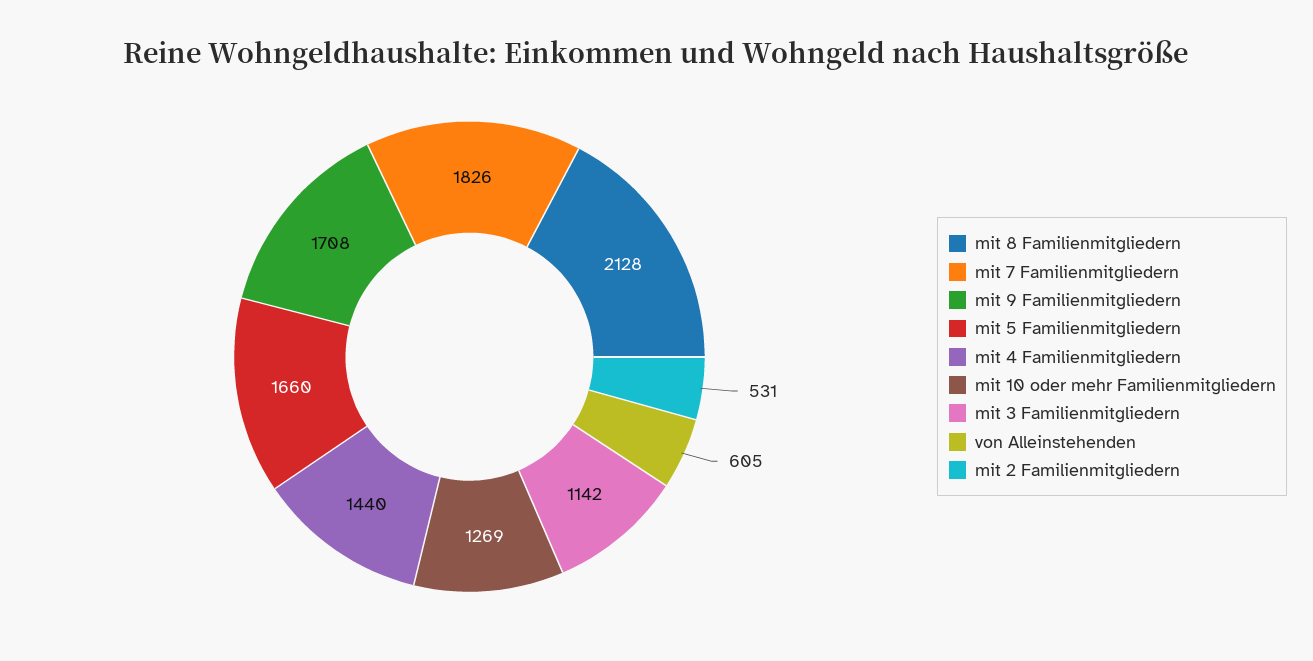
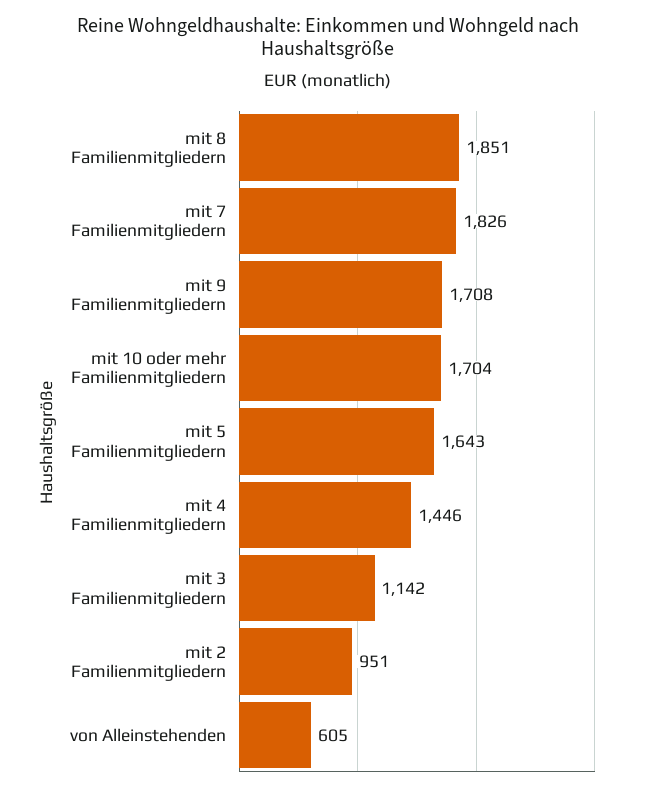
mit 8 Familienmitgliedern: 2128 -> 1851
mit 5 Familienmitgliedern: 1660 -> 1643
mit 4 Familienmitgliedern: 1440 -> 1446
mit 10 oder mehr Familienmitgliedern: 1269 -> 1704
mit 2 Familienmitgliedern: 531 -> 951

